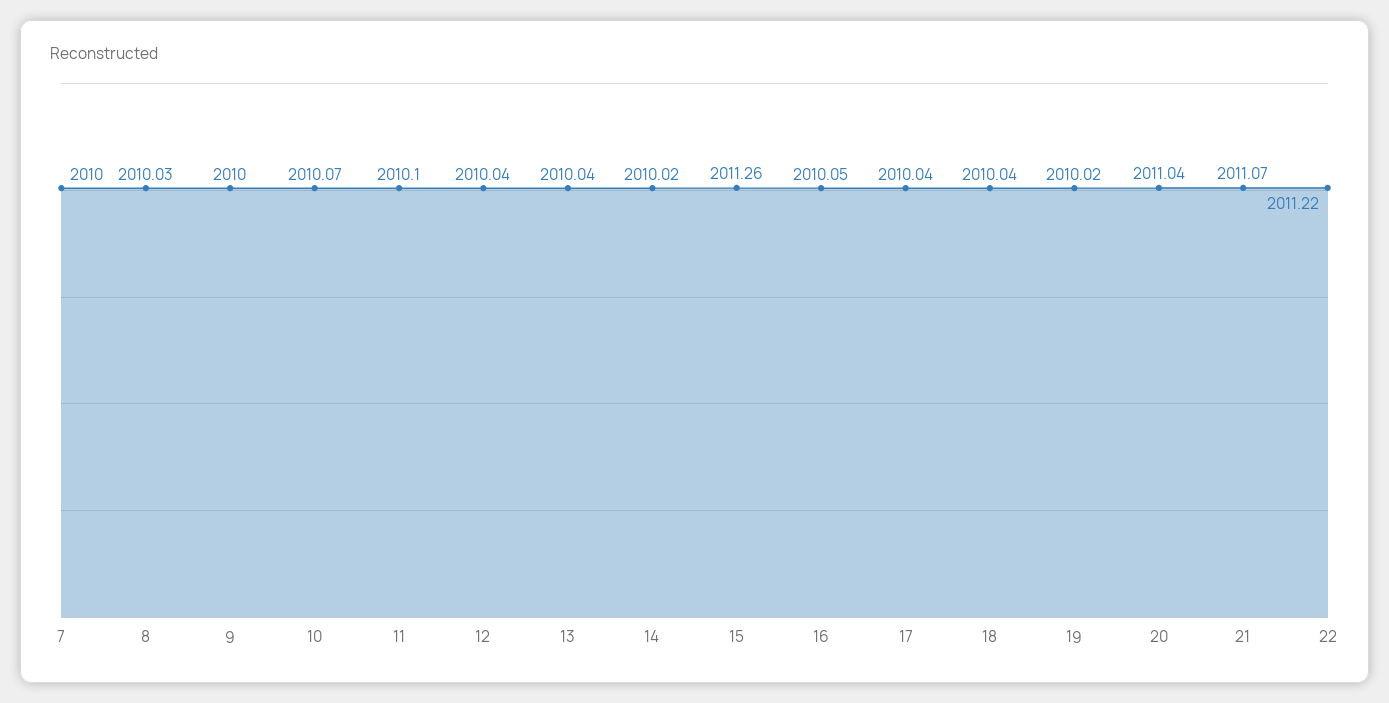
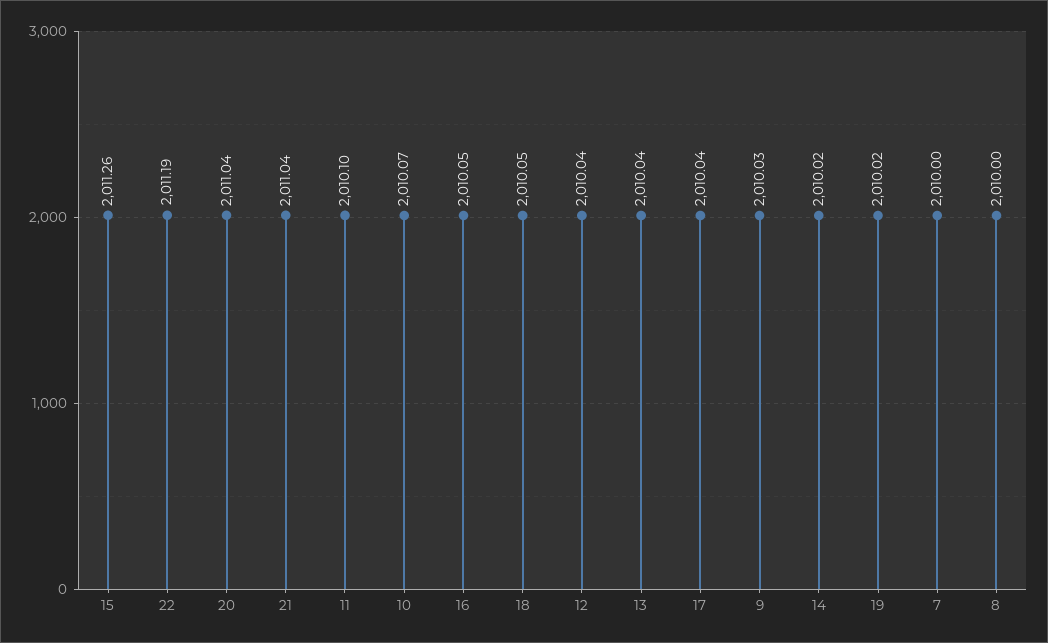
8: 2010.03 -> 2010
9: 2010 -> 2010.03
18: 2010.04 -> 2010.05
21: 2011.07 -> 2011.04
22: 2011.22 -> 2011.19

